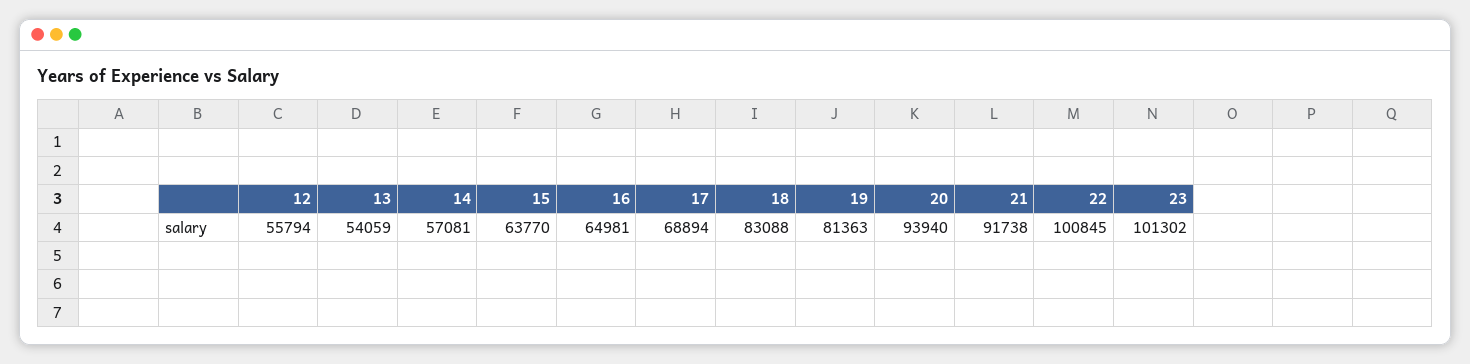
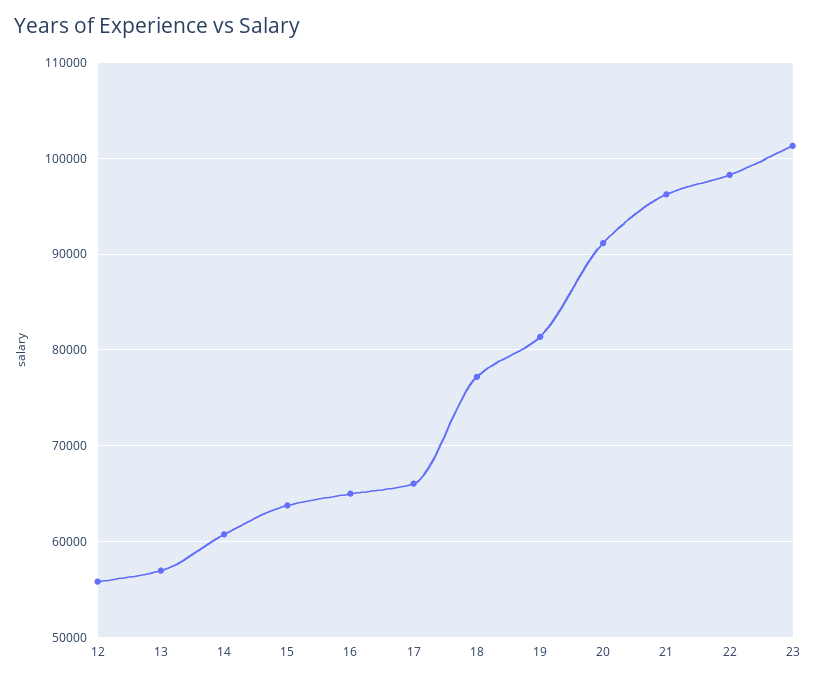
13: 54059 -> 57000
14: 57081 -> 61000
17: 68894 -> 66000
18: 83088 -> 77000
20: 93940 -> 91000
21: 91738 -> 96000
22: 100845 -> 98000

